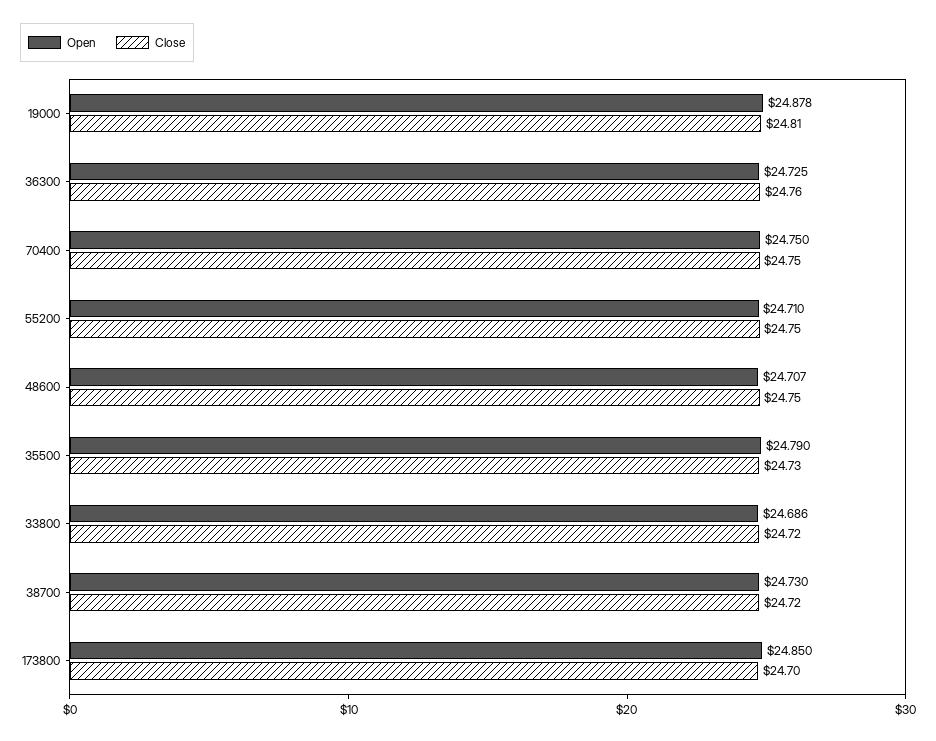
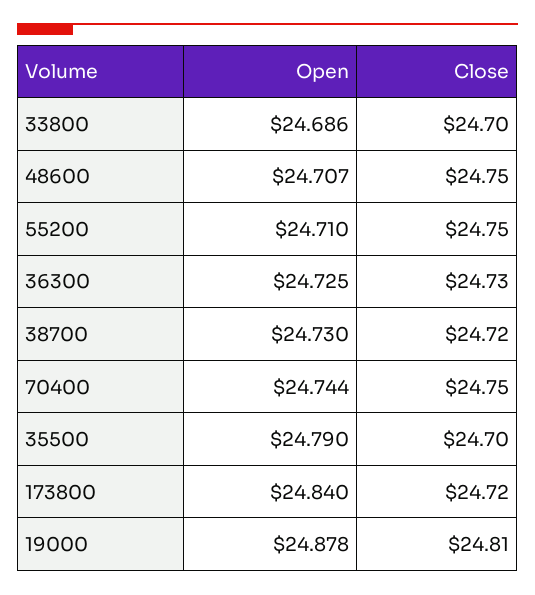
Close, 36300: 24.76 -> 24.73
Open, 70400: 24.75 -> 24.744
Close, 35500: 24.73 -> 24.7
Close, 33800: 24.72 -> 24.7
Open, 173800: 24.85 -> 24.84
Close, 173800: 24.7 -> 24.72

